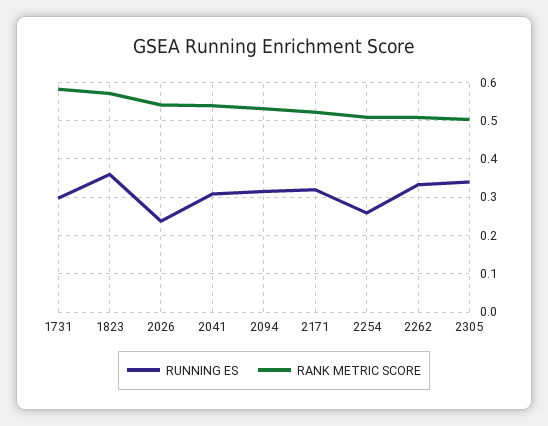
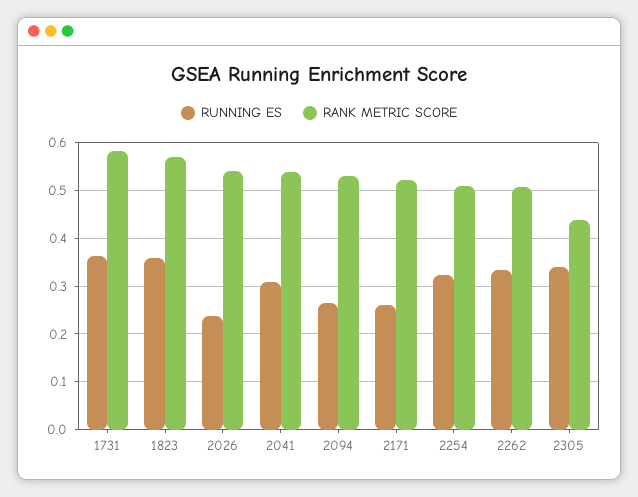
RUNNING ES, 1731: 0.3 -> 0.36
RUNNING ES, 2094: 0.32 -> 0.26
RUNNING ES, 2171: 0.32 -> 0.26
RUNNING ES, 2254: 0.26 -> 0.32
RANK METRIC SCORE, 2305: 0.5 -> 0.44

